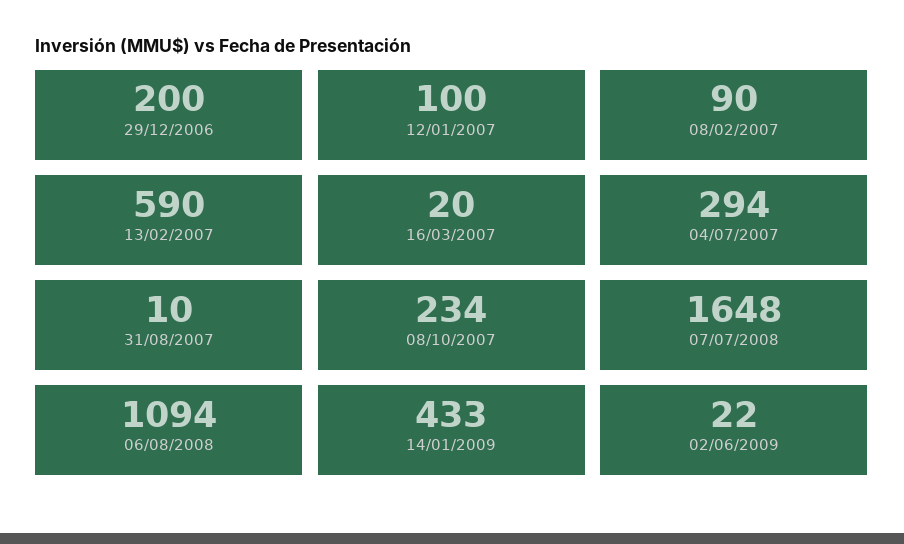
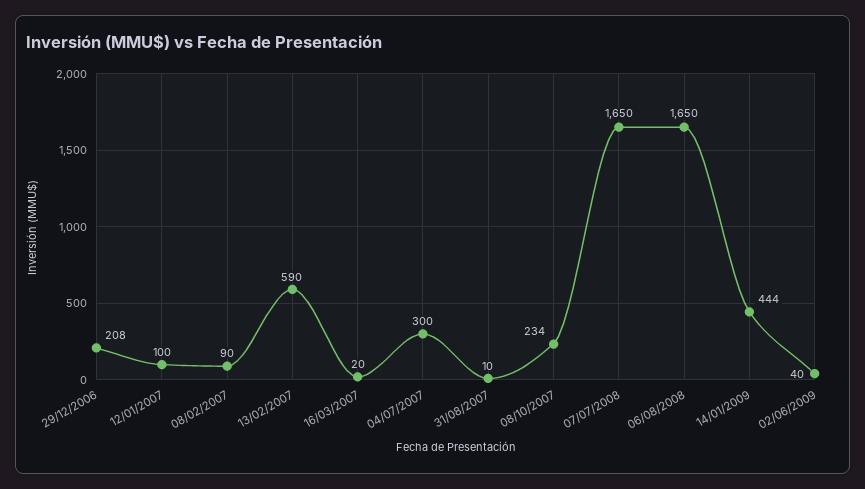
29/12/2006: 200 -> 208
04/07/2007: 294 -> 300
07/07/2008: 1648 -> 1650
06/08/2008: 1094 -> 1650
14/01/2009: 433 -> 444
02/06/2009: 22 -> 40

